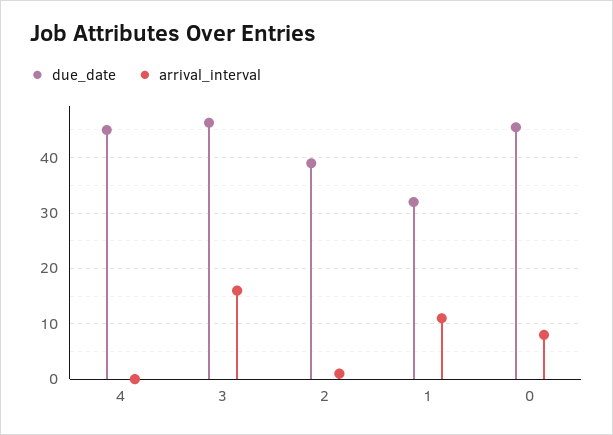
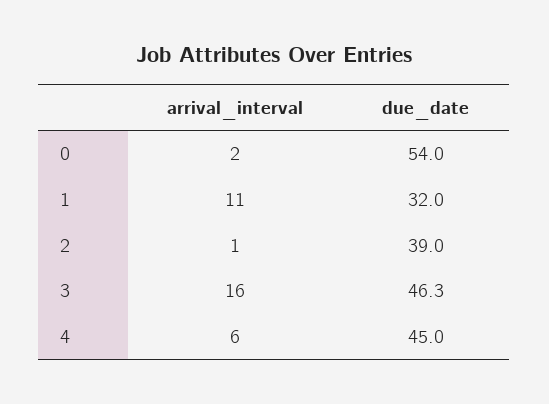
arrival_interval, 4: 0 -> 6
due_date, 0: 46 -> 54
arrival_interval, 0: 8 -> 2

